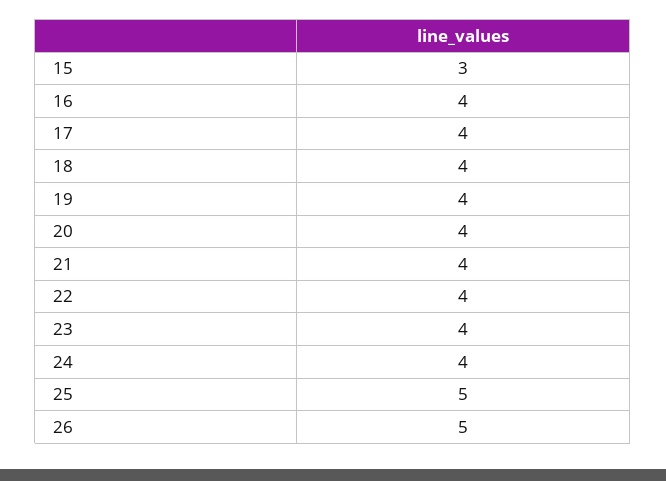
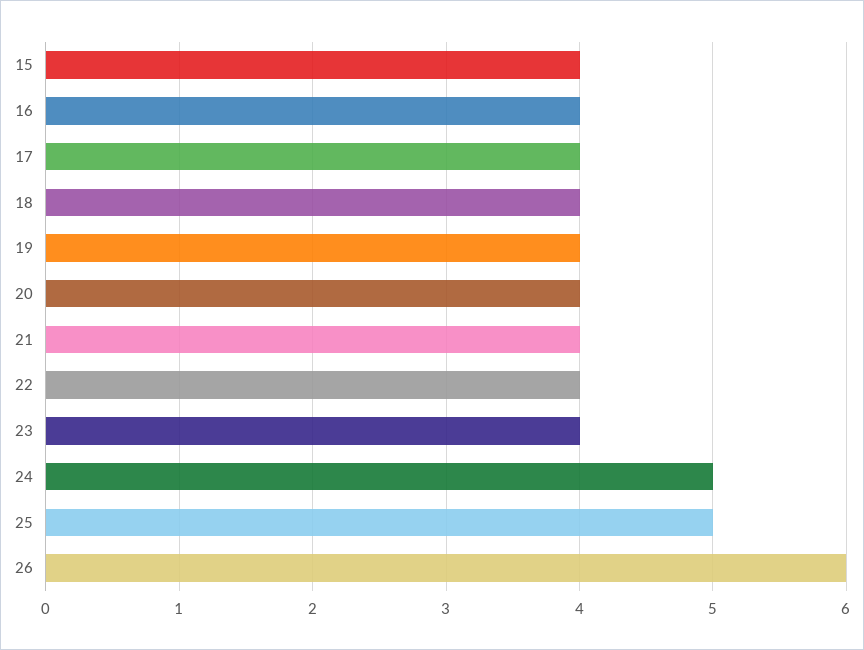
15: 3 -> 4
24: 4 -> 5
26: 5 -> 6

